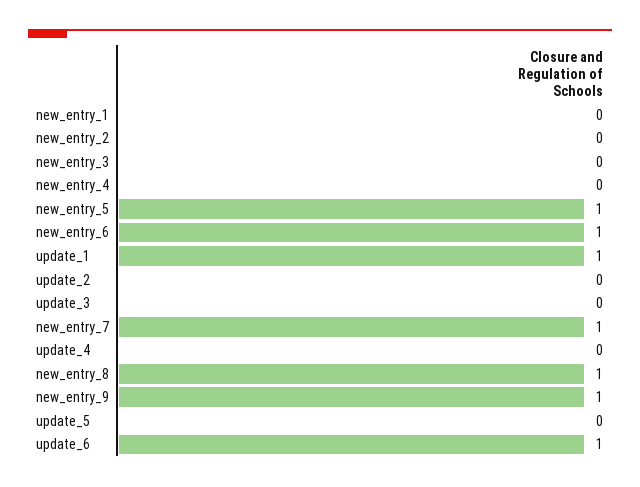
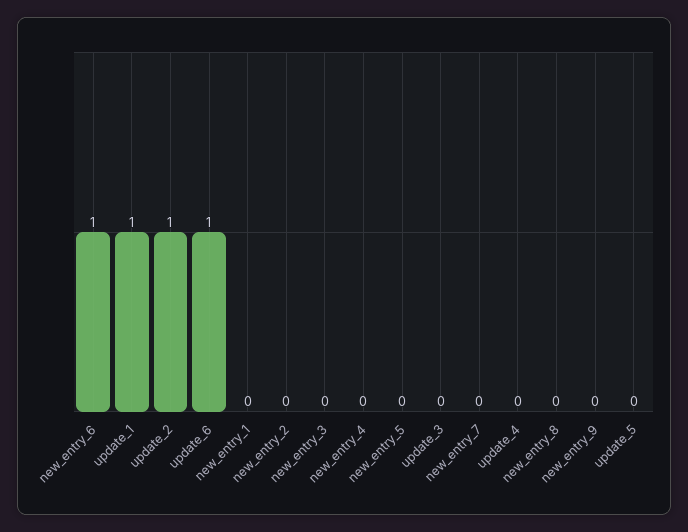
new_entry_5: 1 -> 0
update_2: 0 -> 1
new_entry_7: 1 -> 0
new_entry_8: 1 -> 0
new_entry_9: 1 -> 0

